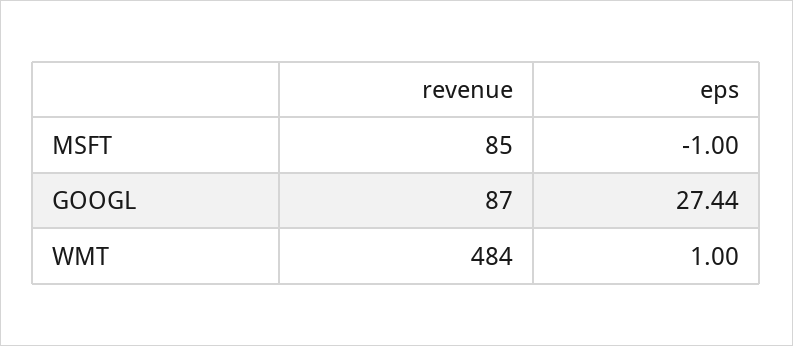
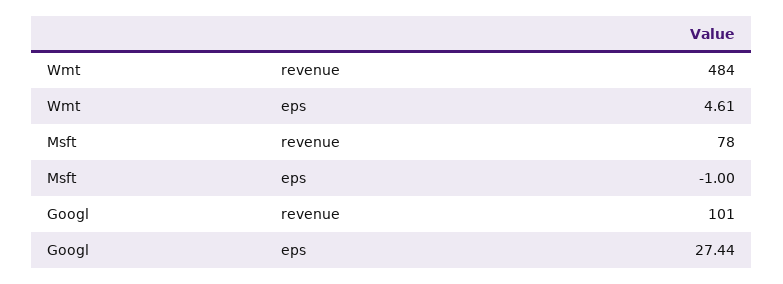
revenue, MSFT: 85 -> 78
revenue, GOOGL: 87 -> 101
eps, WMT: 1 -> 4.61

